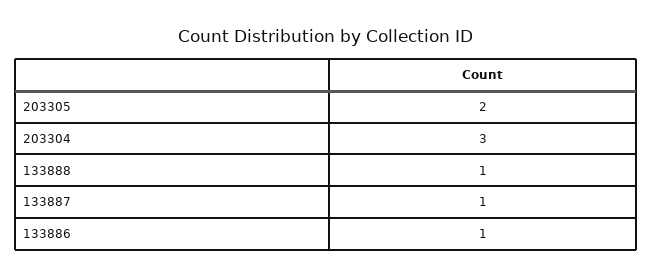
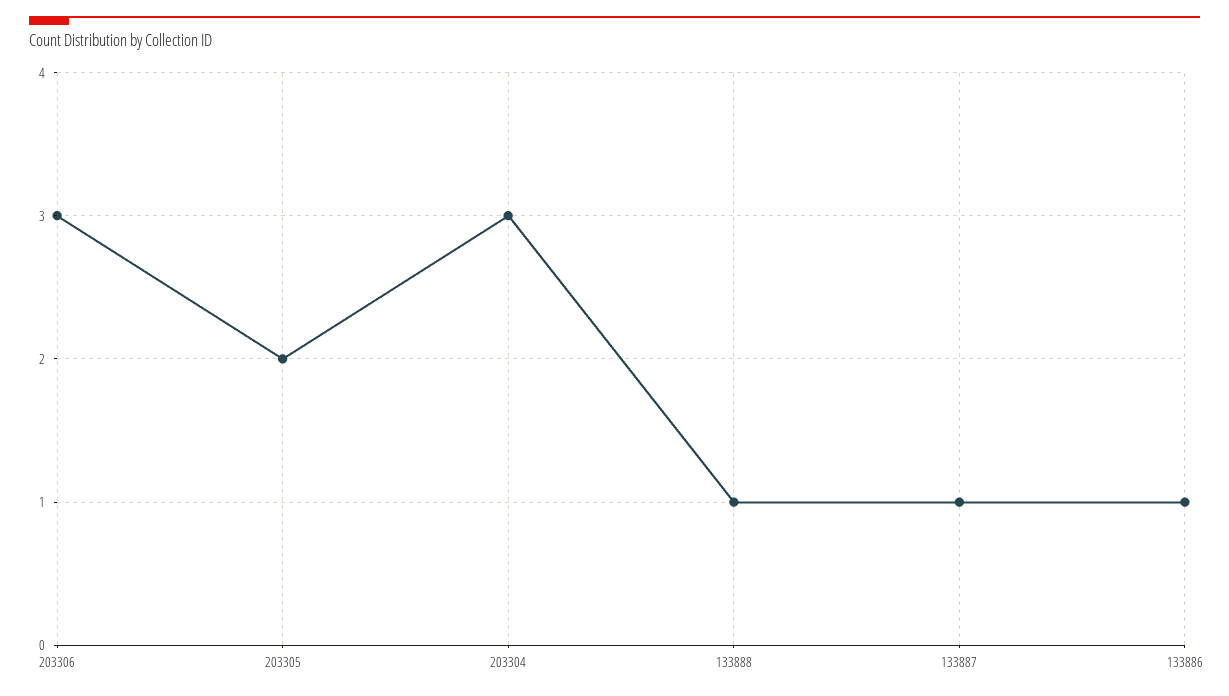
203306: none -> 3

